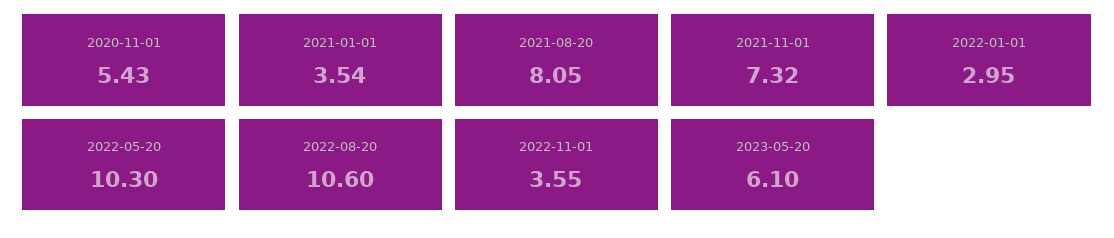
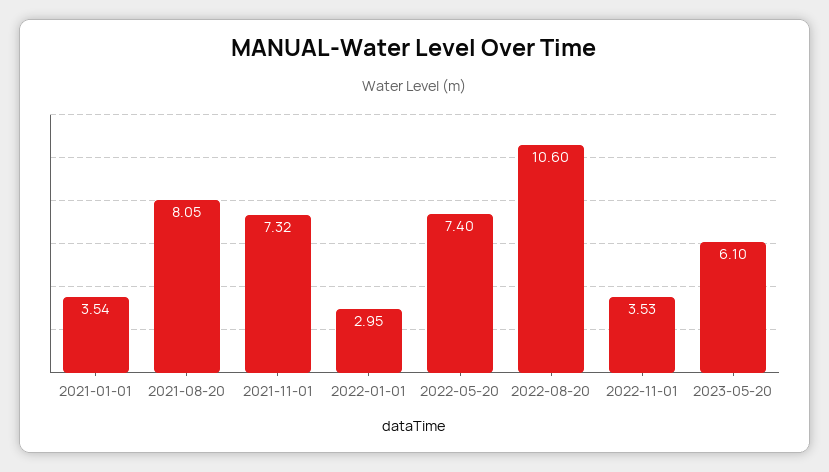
2020-11-01: 5.43 -> none
2022-05-20: 10.3 -> 7.4
2022-11-01: 3.55 -> 3.53

